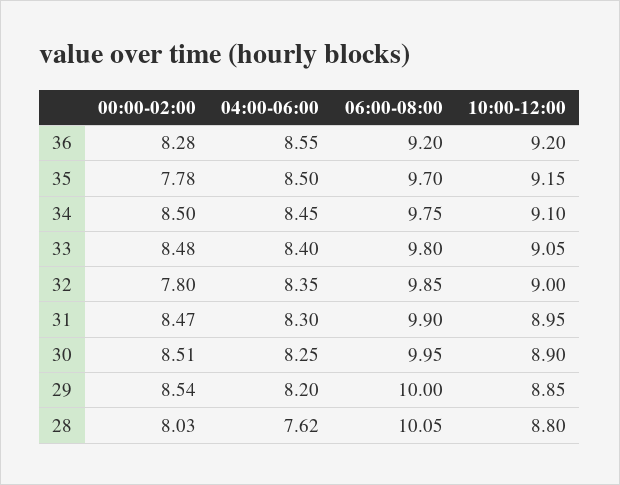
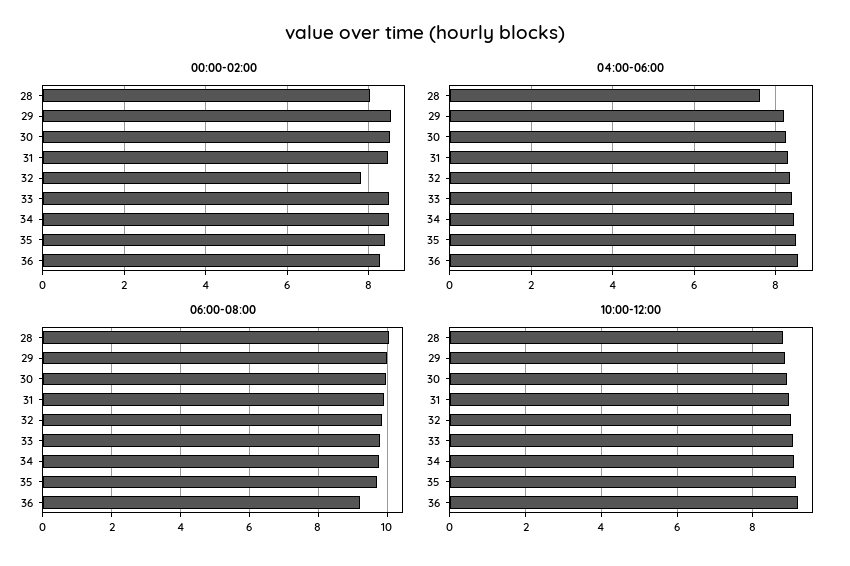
00:00-02:00, 35: 7.78 -> 8.4

